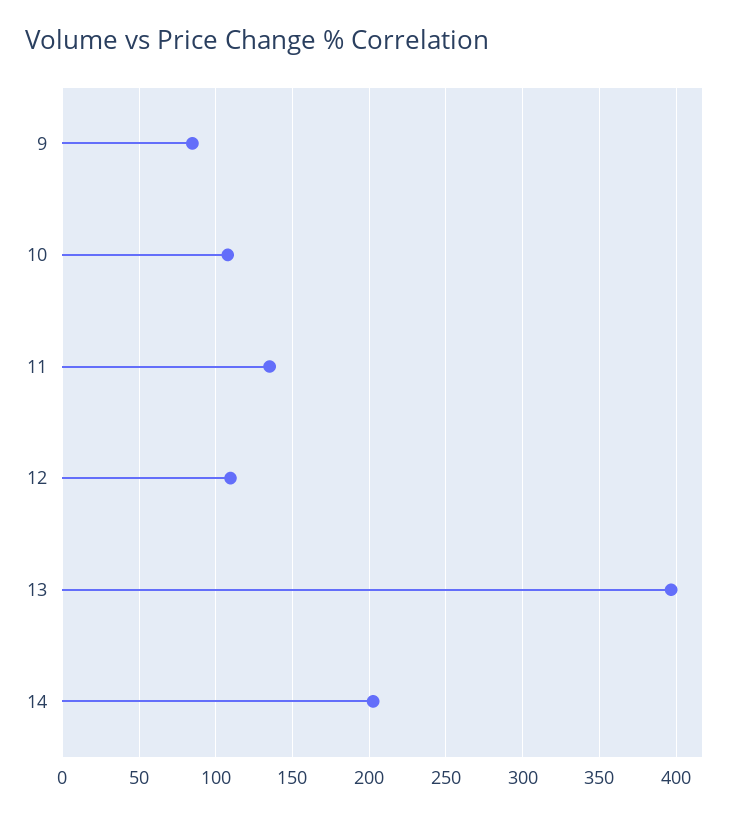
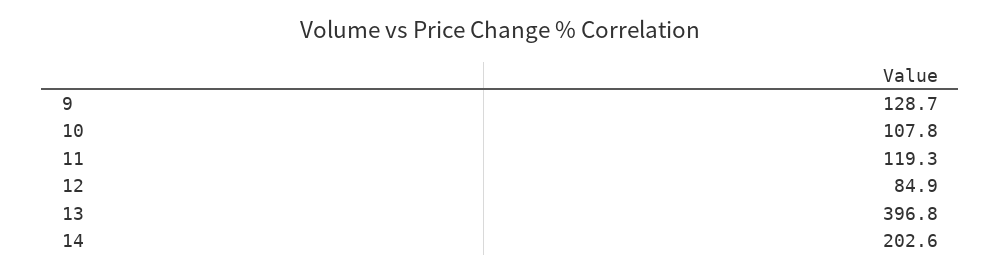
9: 85 -> 128.7
11: 135 -> 119.3
12: 110 -> 84.9

